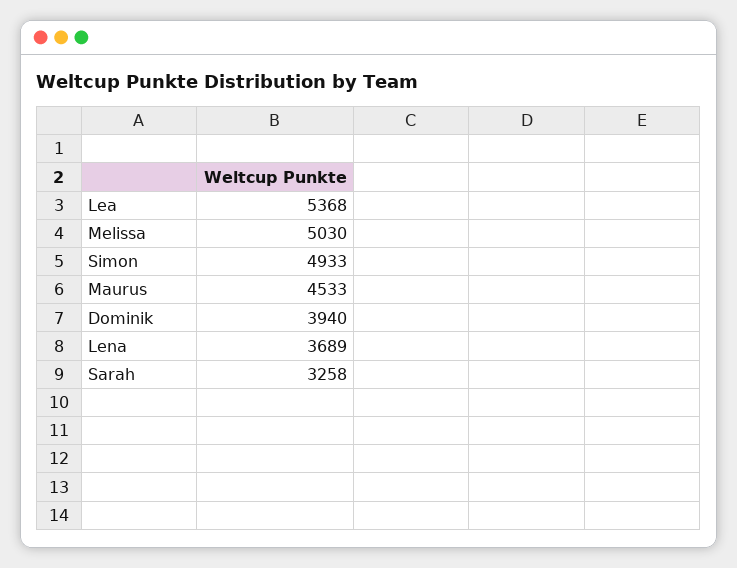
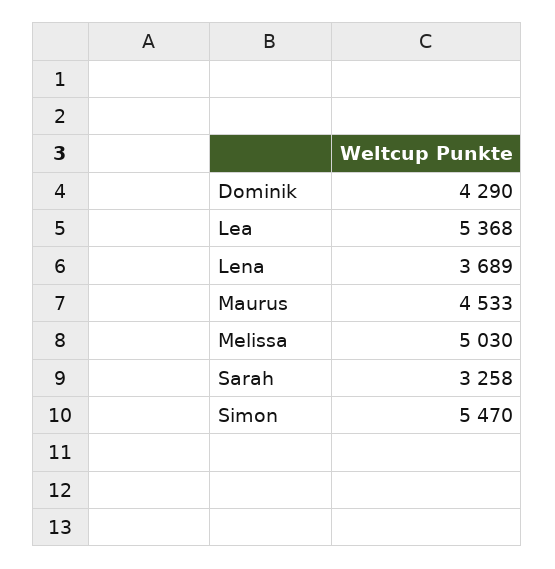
Simon: 4933 -> 5470
Dominik: 3940 -> 4290

